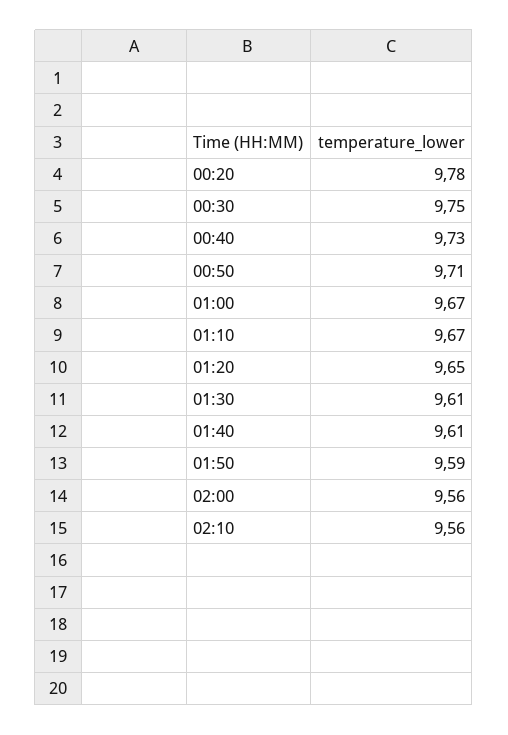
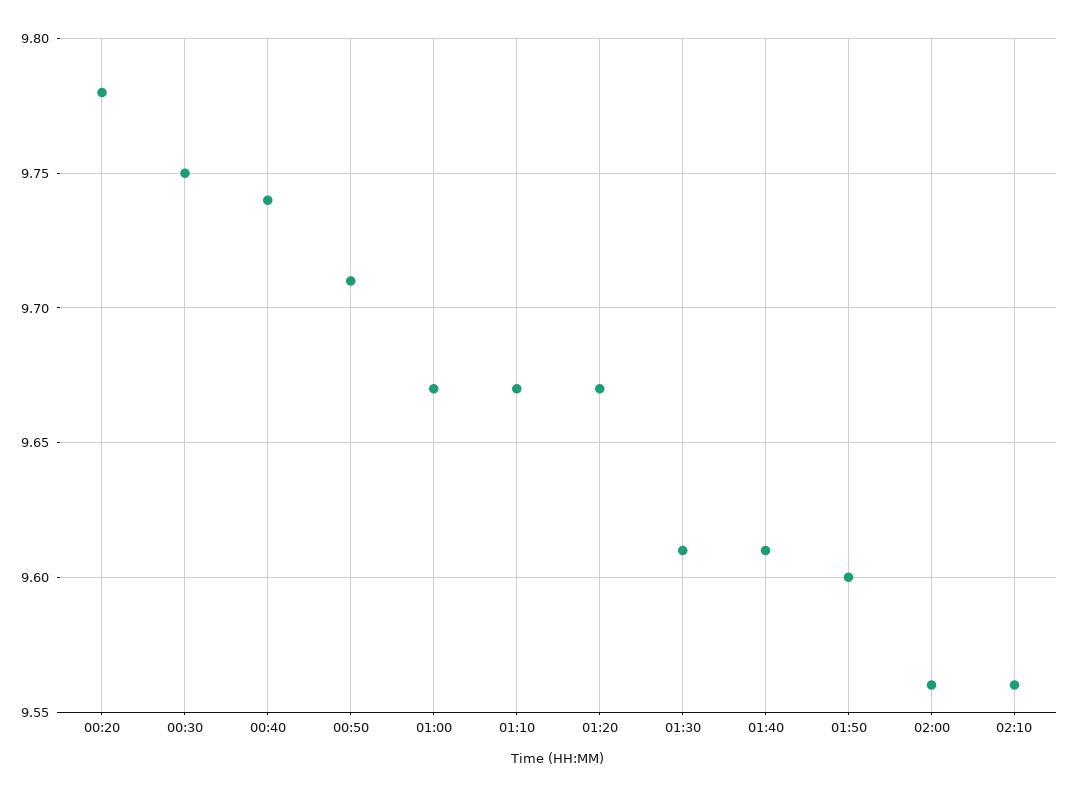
00:40: 9.73 -> 9.74
01:20: 9.65 -> 9.67
01:50: 9.59 -> 9.6

